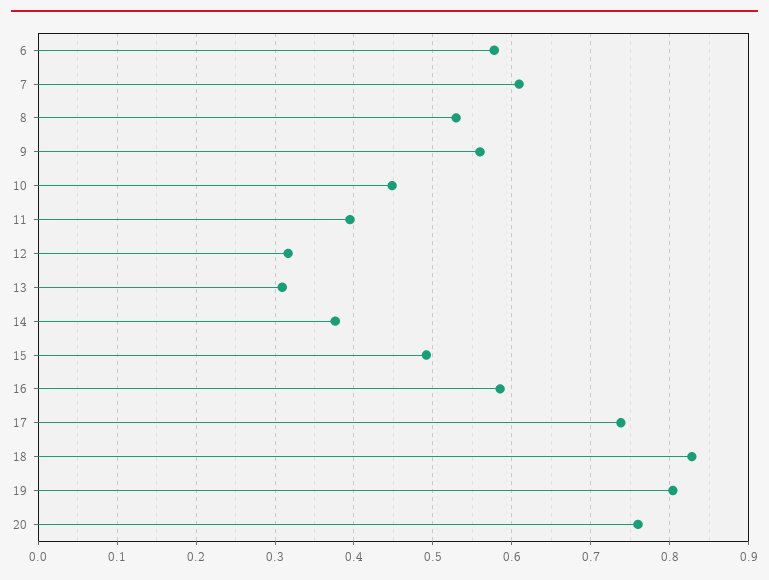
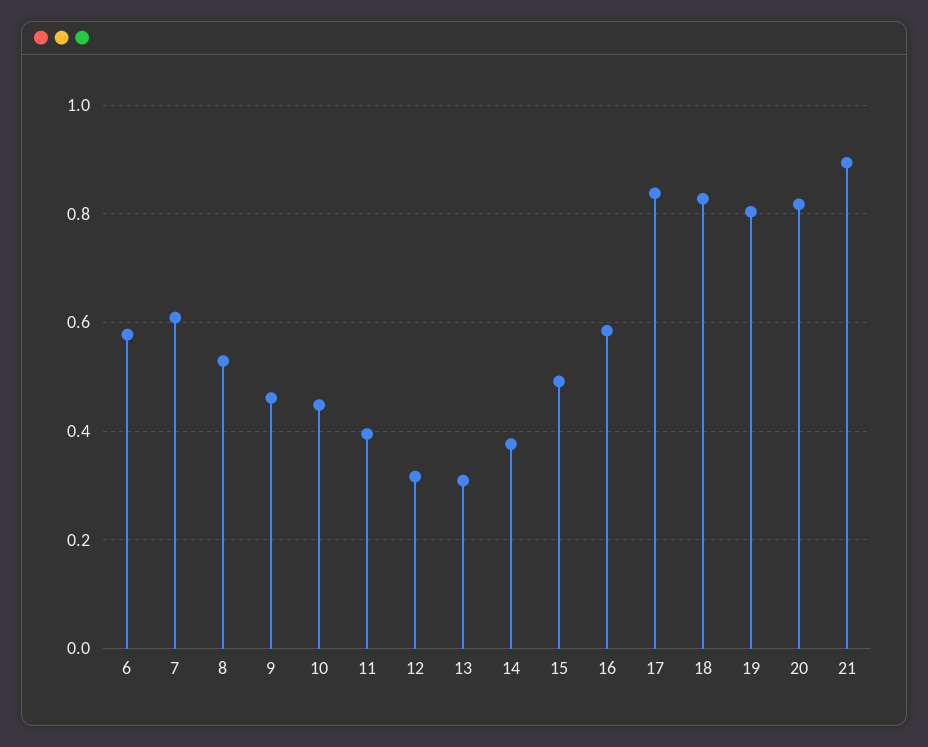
9: 0.56 -> 0.46
17: 0.74 -> 0.84
20: 0.76 -> 0.82
21: none -> 0.9

